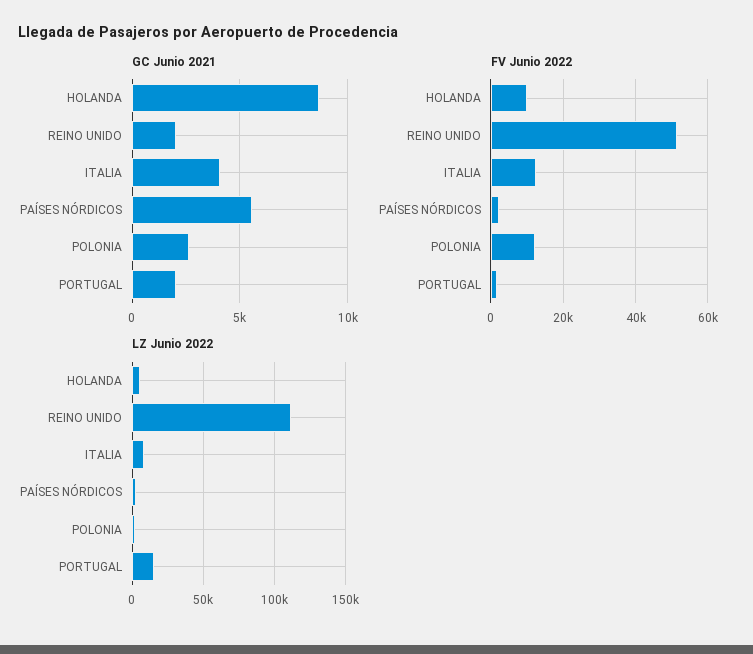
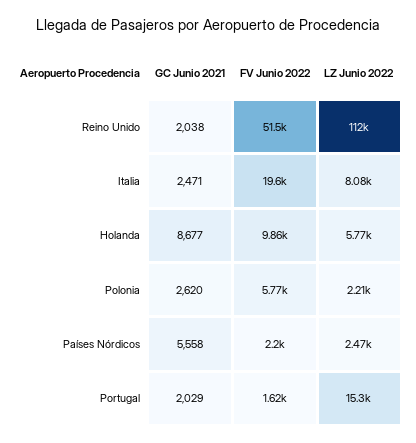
GC Junio 2021, ITALIA: 4000 -> 2471
FV Junio 2022, ITALIA: 12000 -> 19600
FV Junio 2022, POLONIA: 12000 -> 5770

